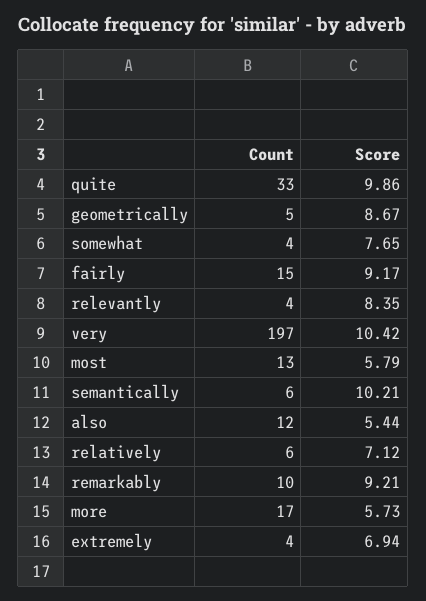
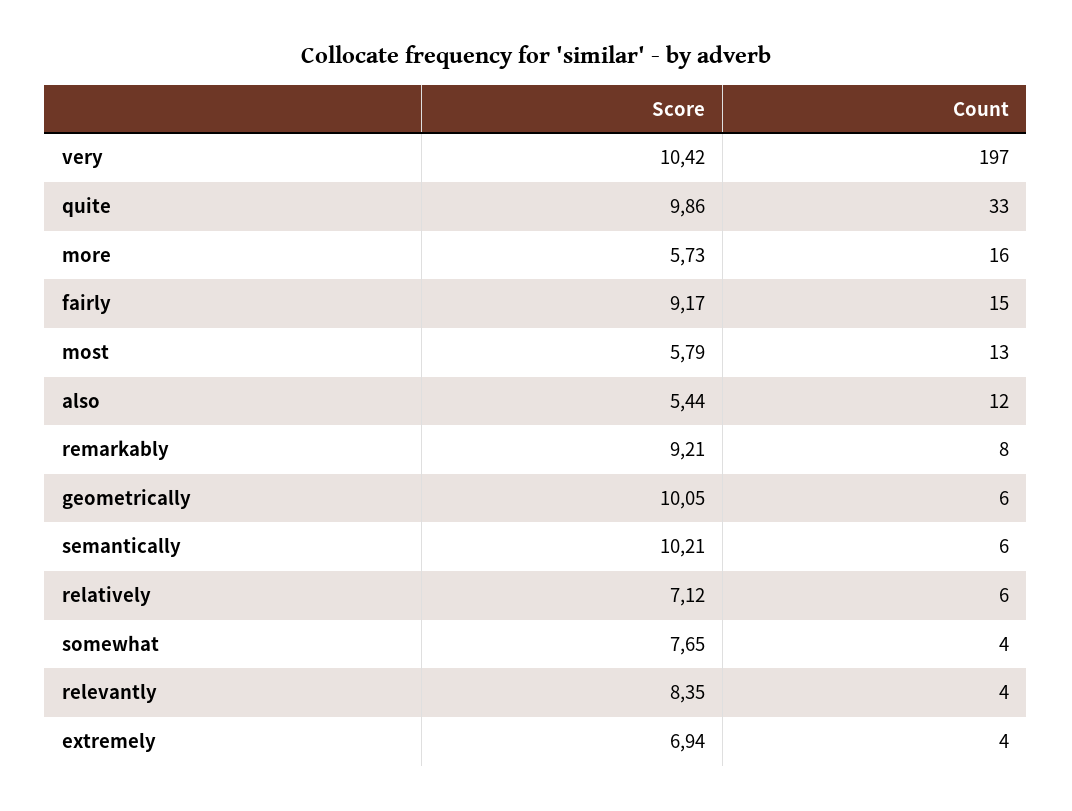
Count, geometrically: 5 -> 6
Score, geometrically: 8.67 -> 10.05
Count, remarkably: 10 -> 8
Count, more: 17 -> 16

